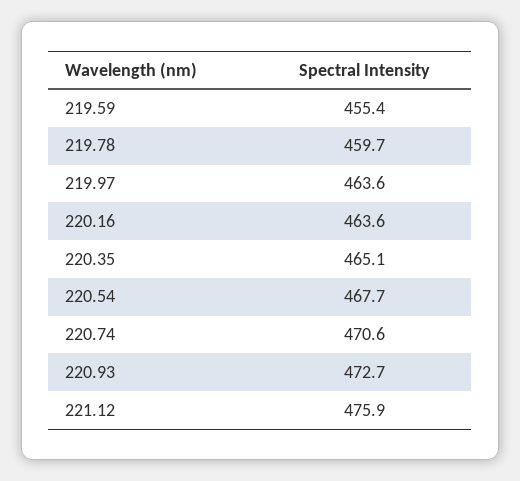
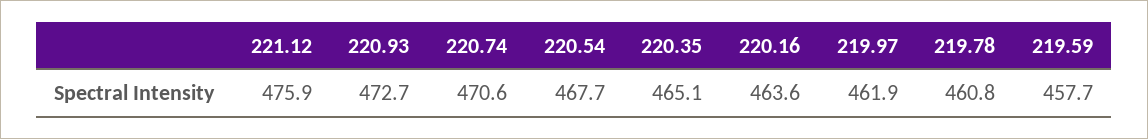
219.59: 455.4 -> 457.7
219.78: 459.7 -> 460.8
219.97: 463.6 -> 461.9

